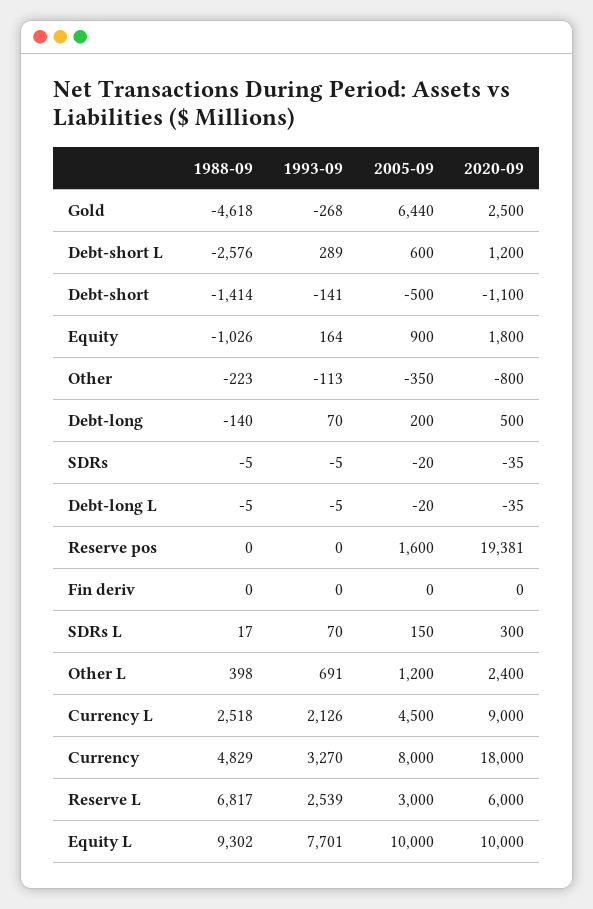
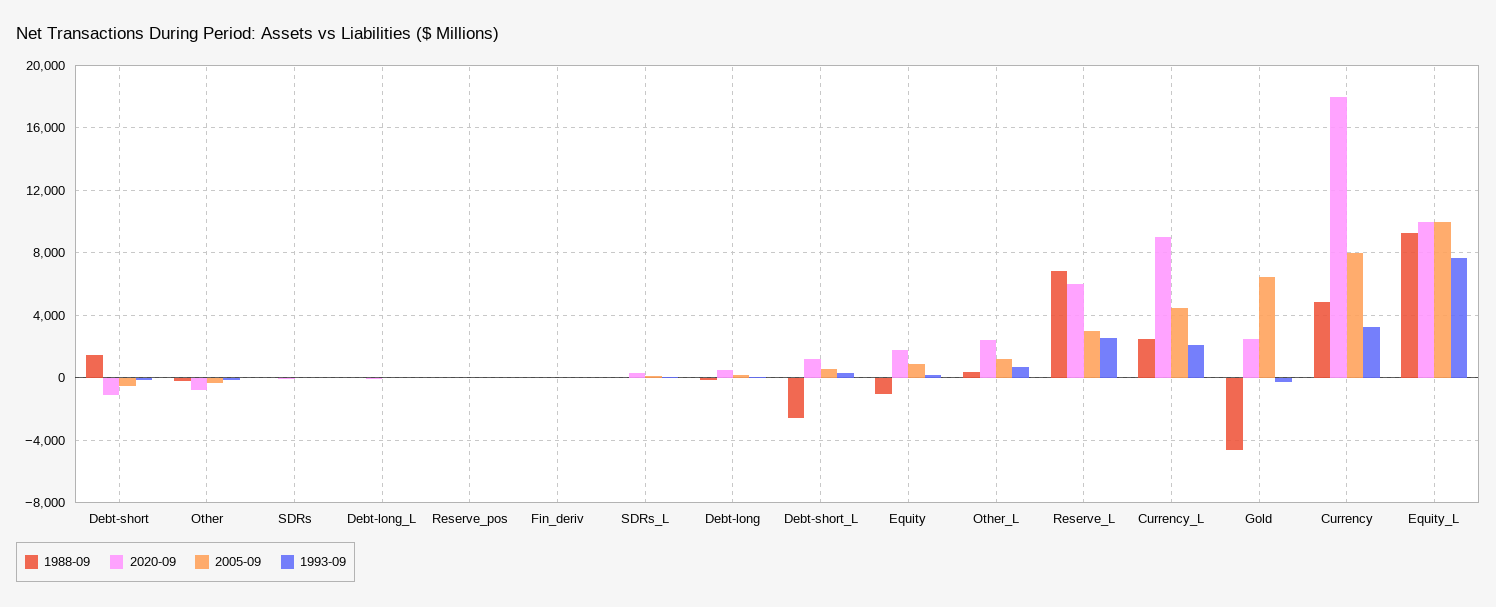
1988-09, Debt-short: -1414 -> 1500
2005-09, Reserve pos: 1600 -> 0
2020-09, Reserve pos: 19381 -> 0

